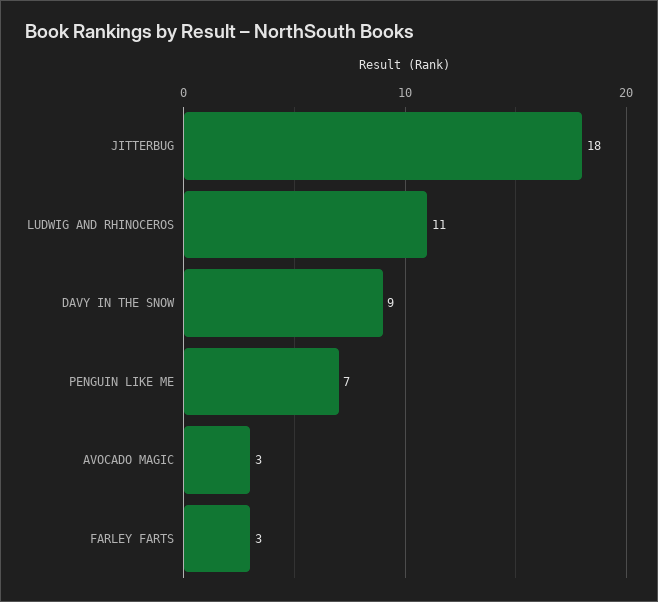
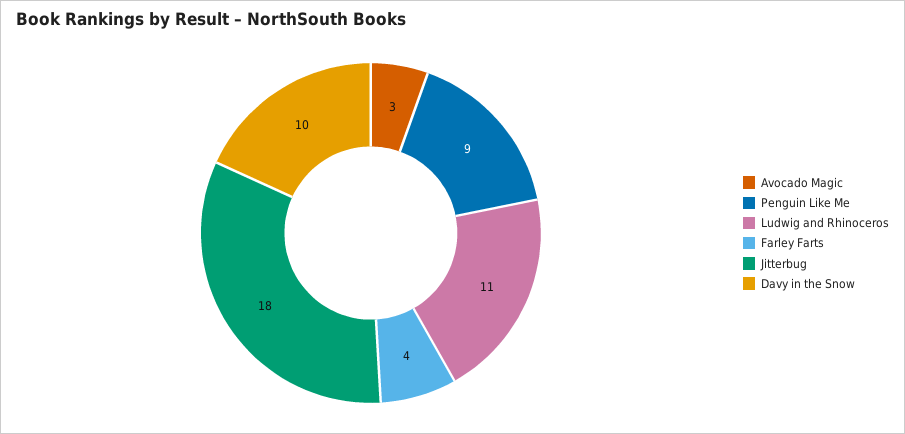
DAVY IN THE SNOW: 9 -> 10
PENGUIN LIKE ME: 7 -> 9
FARLEY FARTS: 3 -> 4

